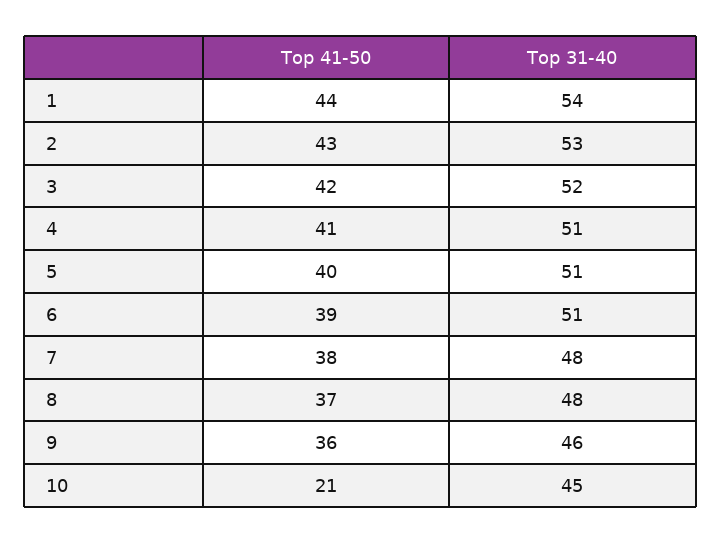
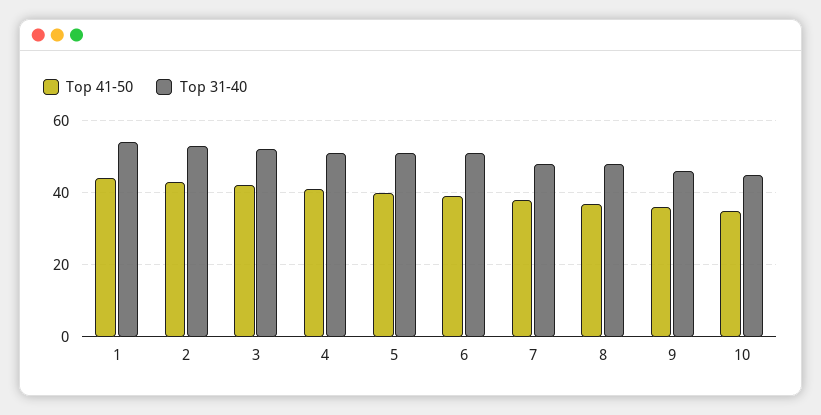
Top 41-50, 10: 21 -> 35

